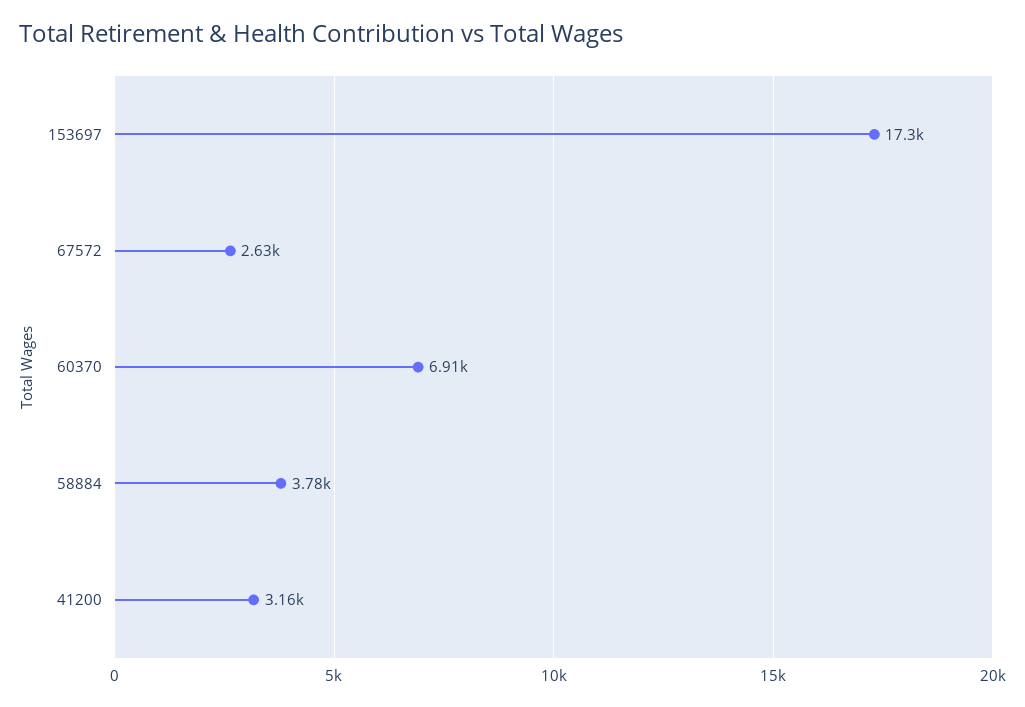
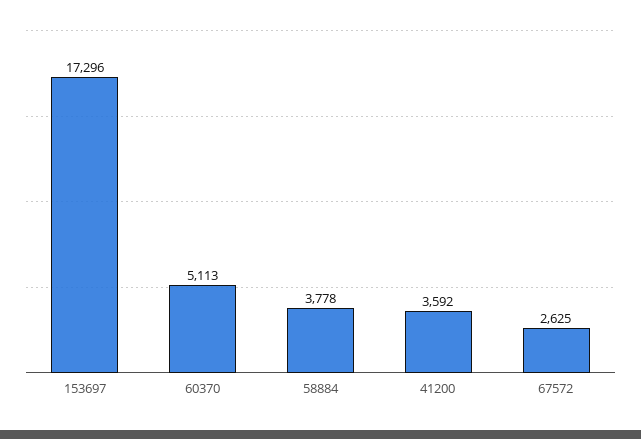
60370: 6910 -> 5113
41200: 3160 -> 3592

